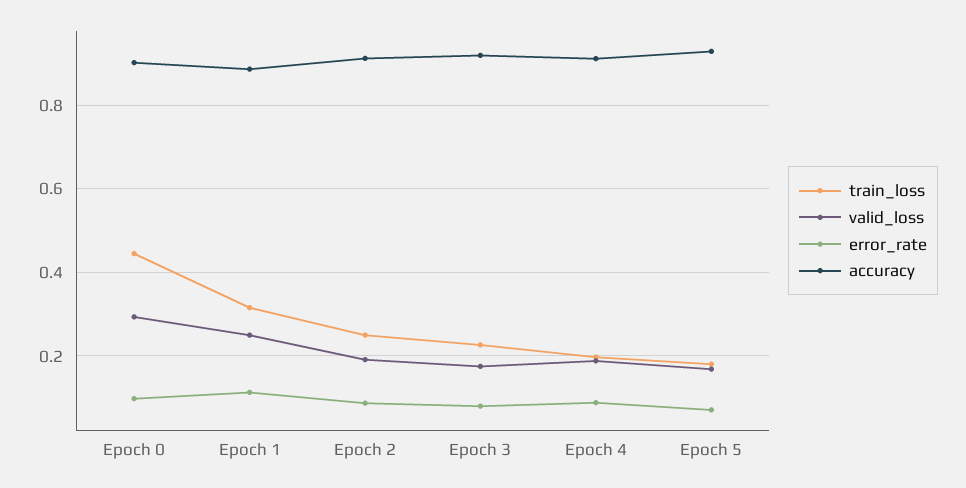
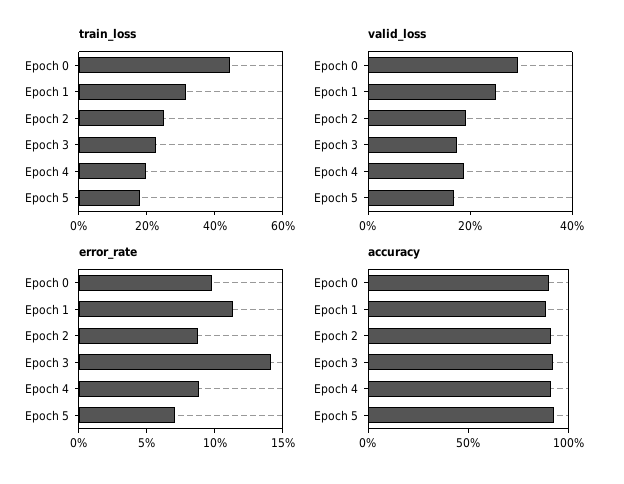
error_rate, Epoch 3: 0.08 -> 0.14

